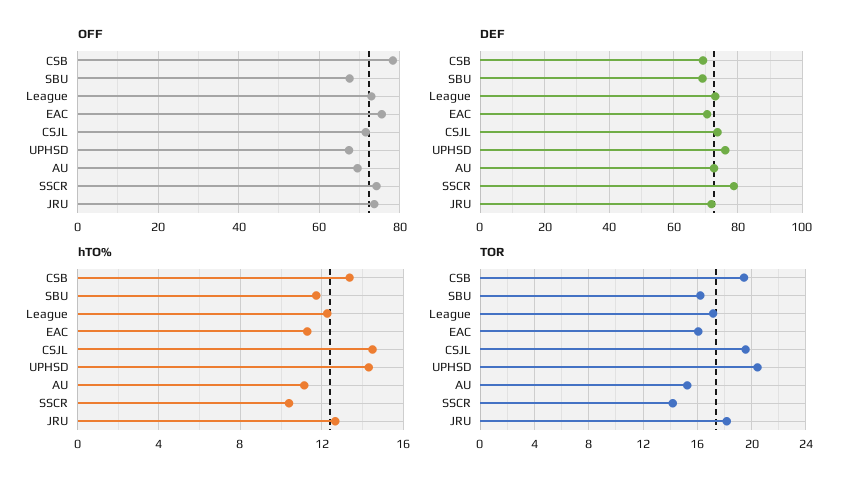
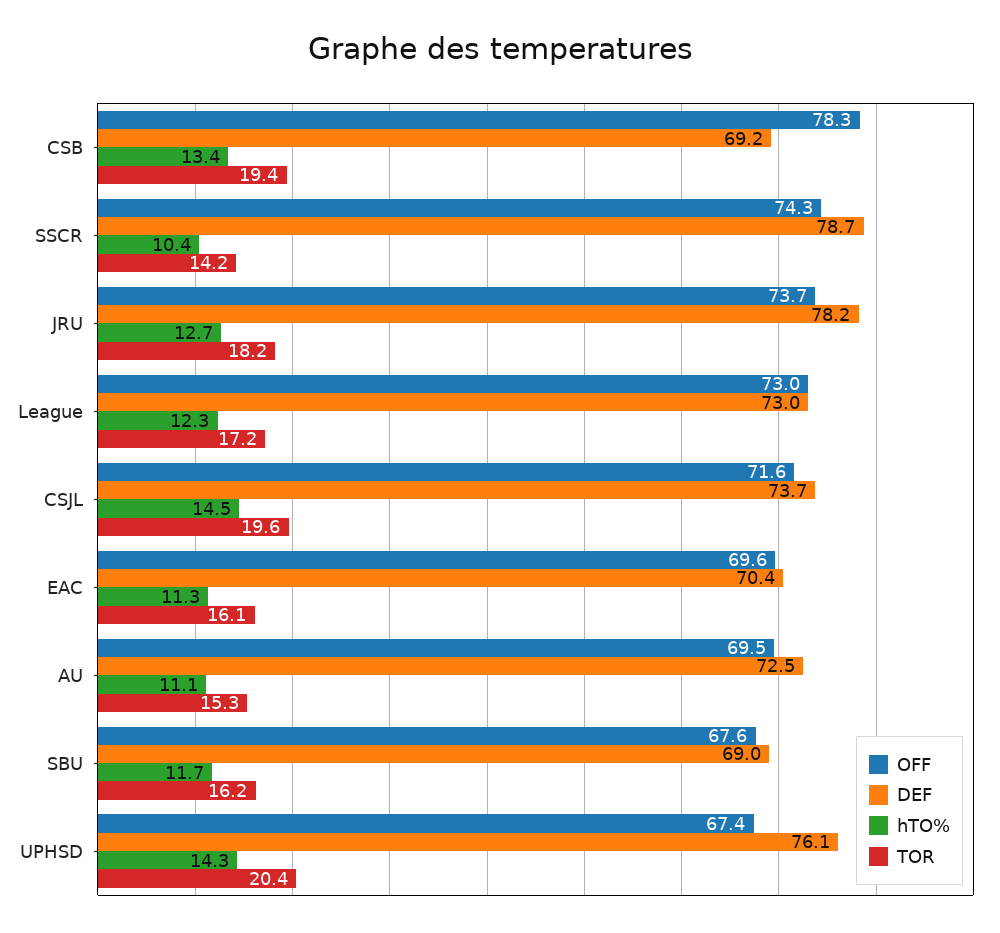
OFF, EAC: 76 -> 69.6
DEF, JRU: 72 -> 78.2

